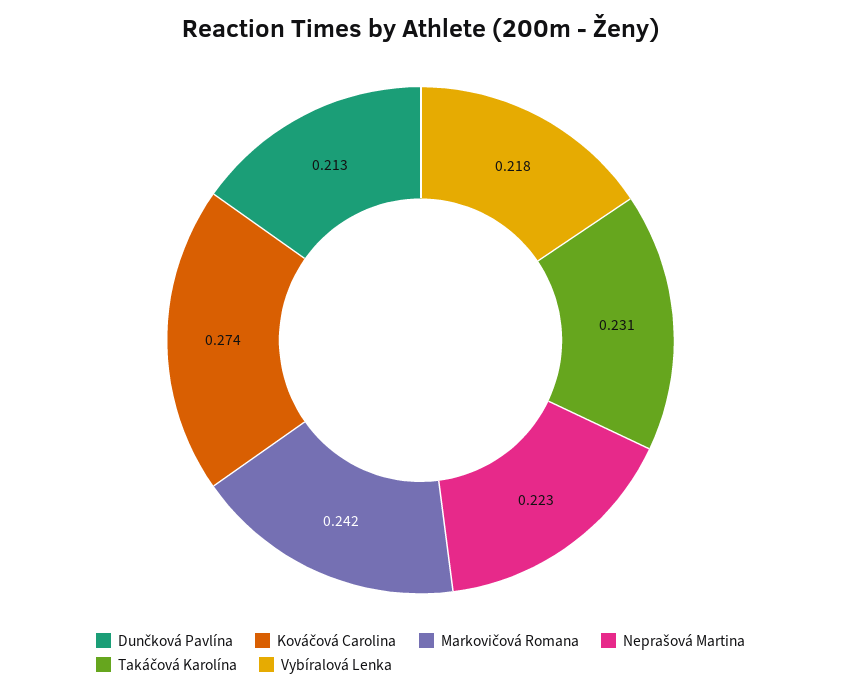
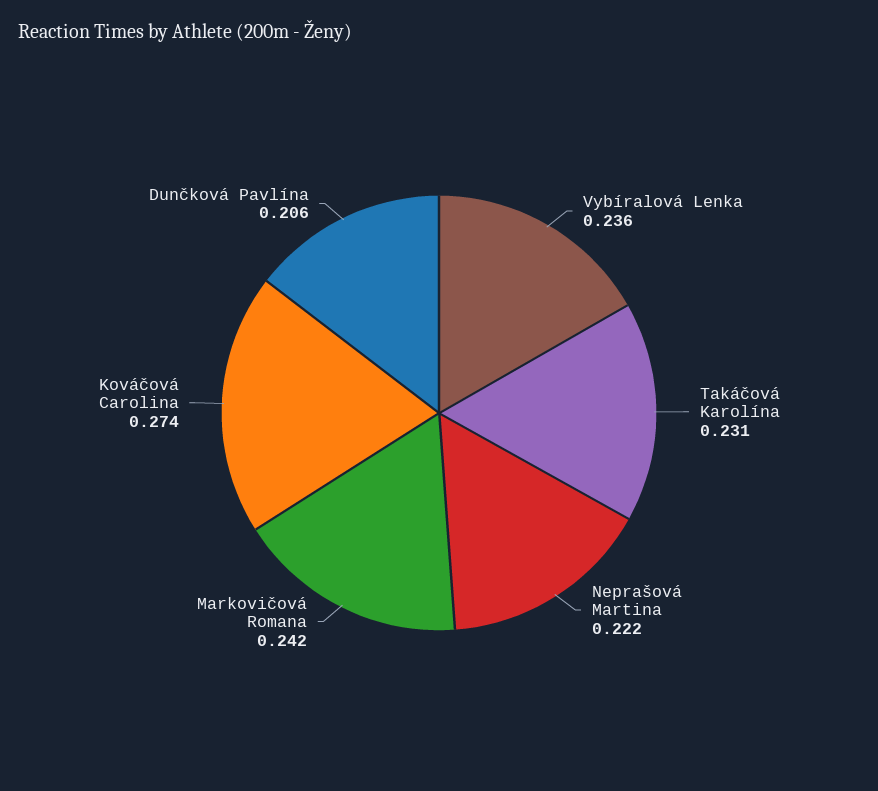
Dunčková Pavlína: 0.213 -> 0.206
Neprašová Martina: 0.223 -> 0.222
Vybíralová Lenka: 0.218 -> 0.236

